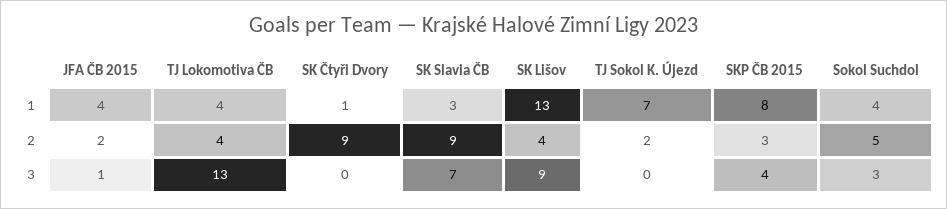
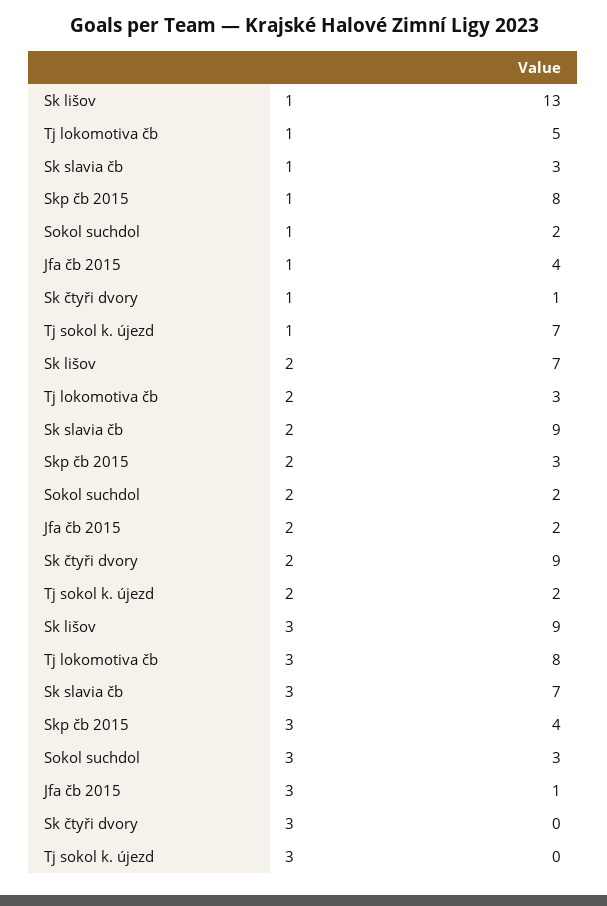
TJ Lokomotiva ČB, 1: 4 -> 5
Sokol Suchdol, 1: 4 -> 2
TJ Lokomotiva ČB, 2: 4 -> 3
SK Lišov, 2: 4 -> 7
Sokol Suchdol, 2: 5 -> 2
TJ Lokomotiva ČB, 3: 13 -> 8

